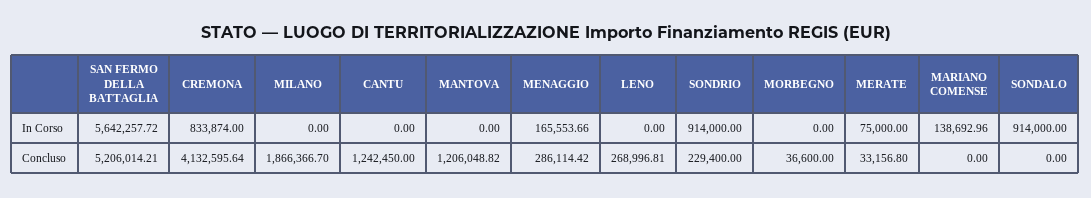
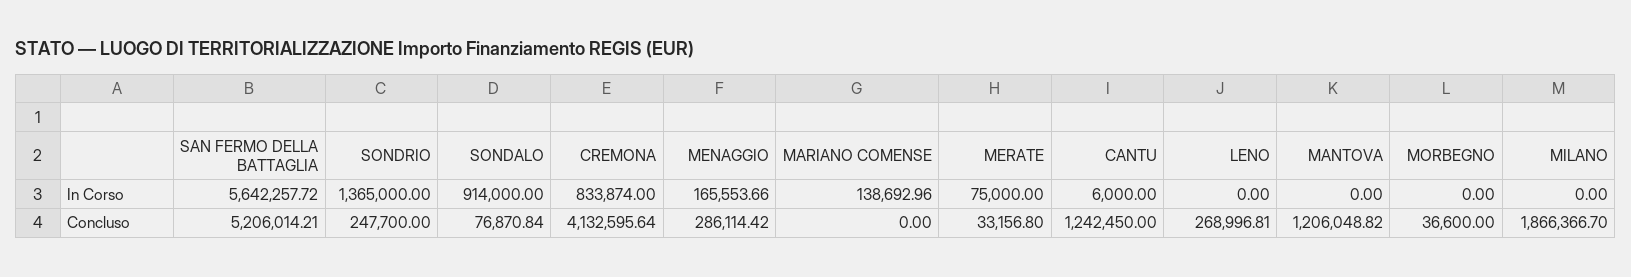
CANTU, In Corso: 0 -> 6000
SONDRIO, In Corso: 914000 -> 1365000
SONDRIO, Concluso: 229400 -> 247700
SONDALO, Concluso: 0 -> 76870.84

